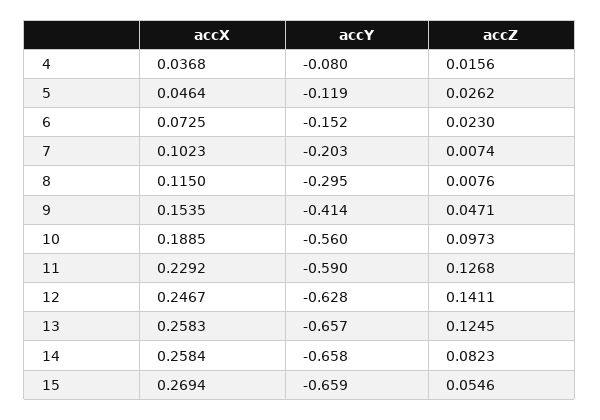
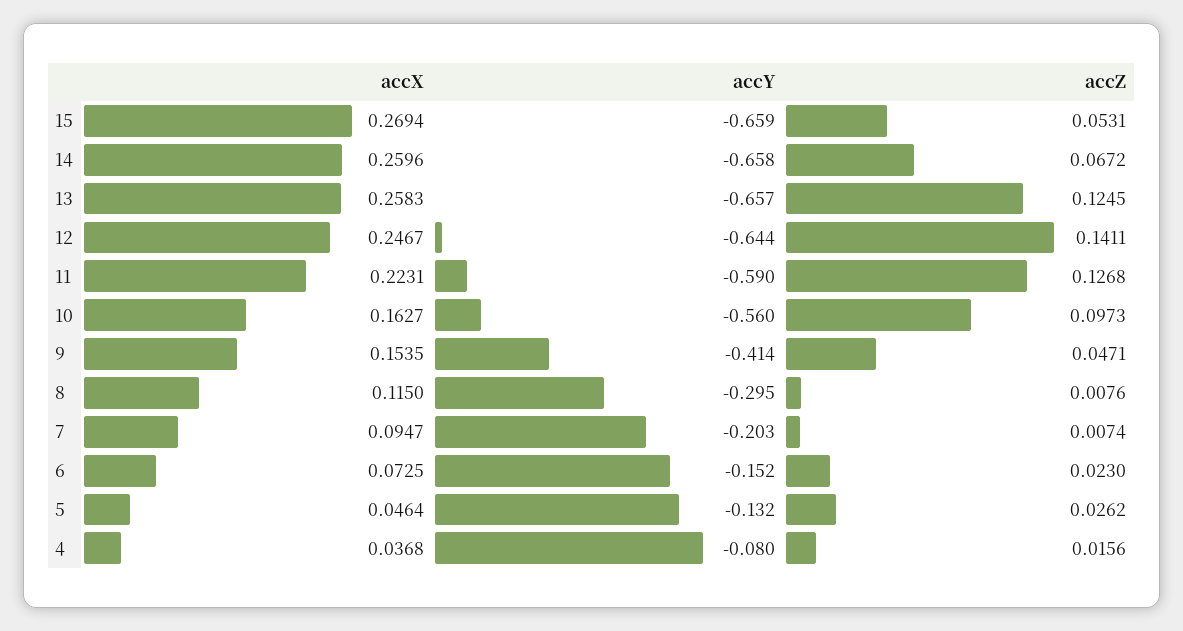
accY, 5: -0.119 -> -0.132
accX, 7: 0.1023 -> 0.0947
accX, 10: 0.1885 -> 0.1627
accX, 11: 0.2292 -> 0.2231
accY, 12: -0.628 -> -0.644
accX, 14: 0.2584 -> 0.2596
accZ, 14: 0.0823 -> 0.0672
accZ, 15: 0.0546 -> 0.0531

